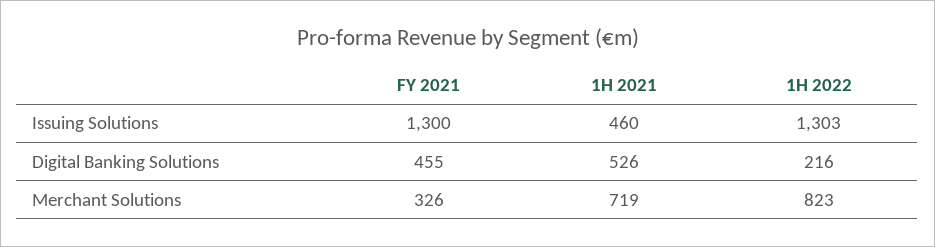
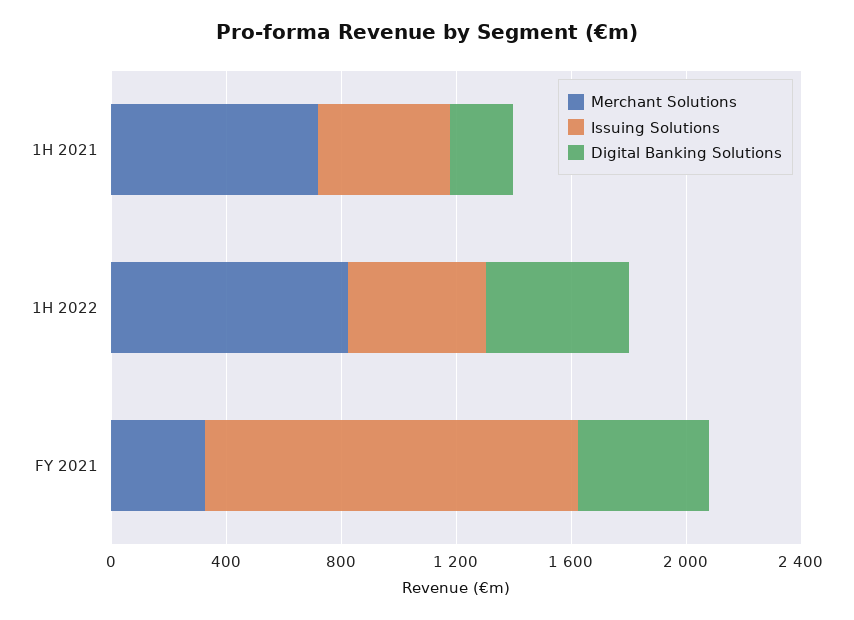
Issuing Solutions, 1H 2022: 1303 -> 500
Digital Banking Solutions, 1H 2021: 526 -> 200
Digital Banking Solutions, 1H 2022: 216 -> 500

